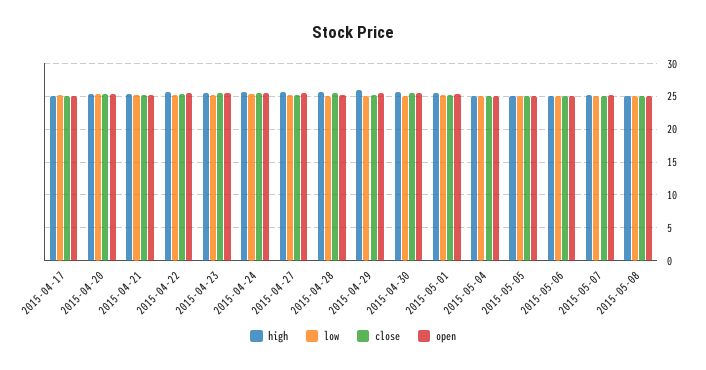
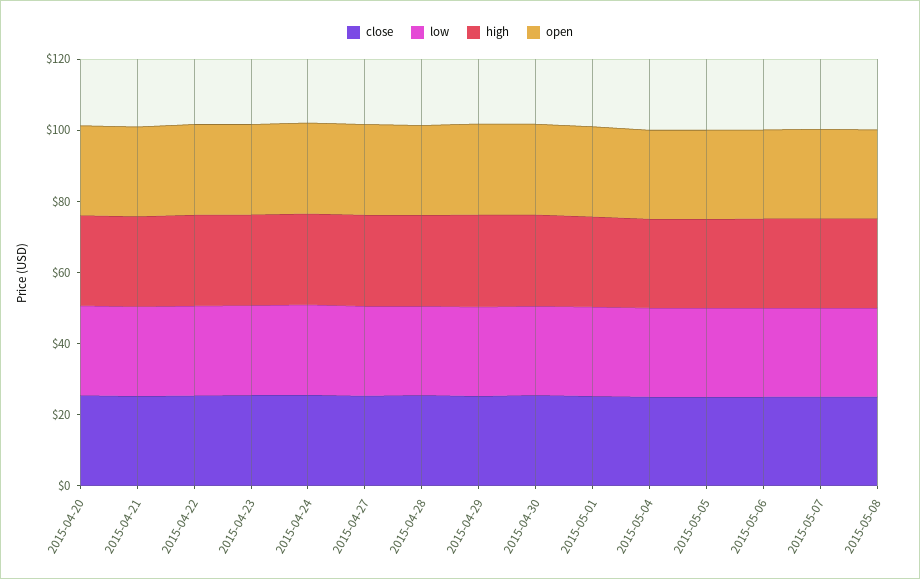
high, 2015-04-17: 25 -> none
low, 2015-04-17: 25 -> none
close, 2015-04-17: 25 -> none
open, 2015-04-17: 25 -> none

